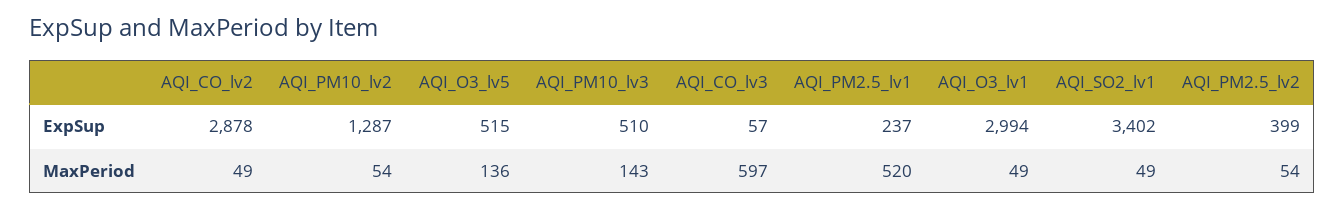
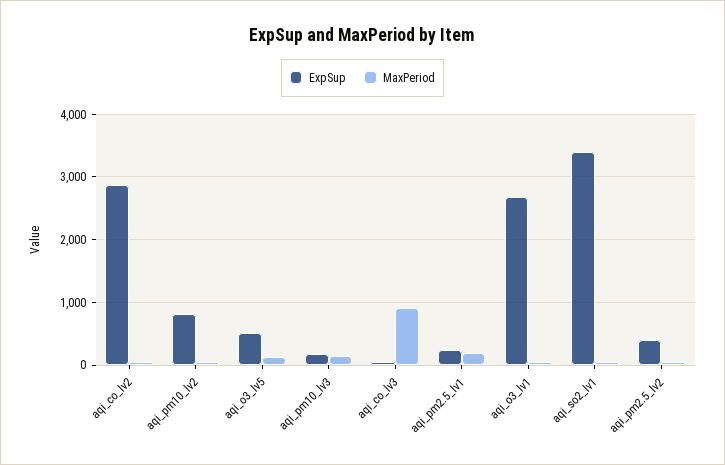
ExpSup, AQI_PM10_lv2: 1287 -> 800
ExpSup, AQI_PM10_lv3: 510 -> 200
ExpSup, AQI_O3_lv1: 2994 -> 2700
MaxPeriod, AQI_CO_lv3: 597 -> 900
MaxPeriod, AQI_PM2.5_lv1: 520 -> 200

